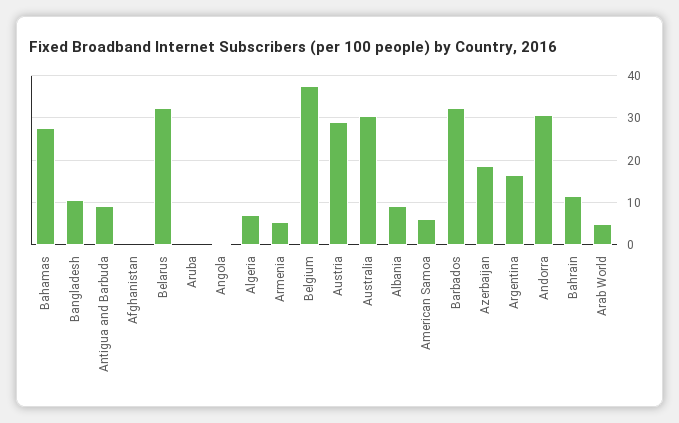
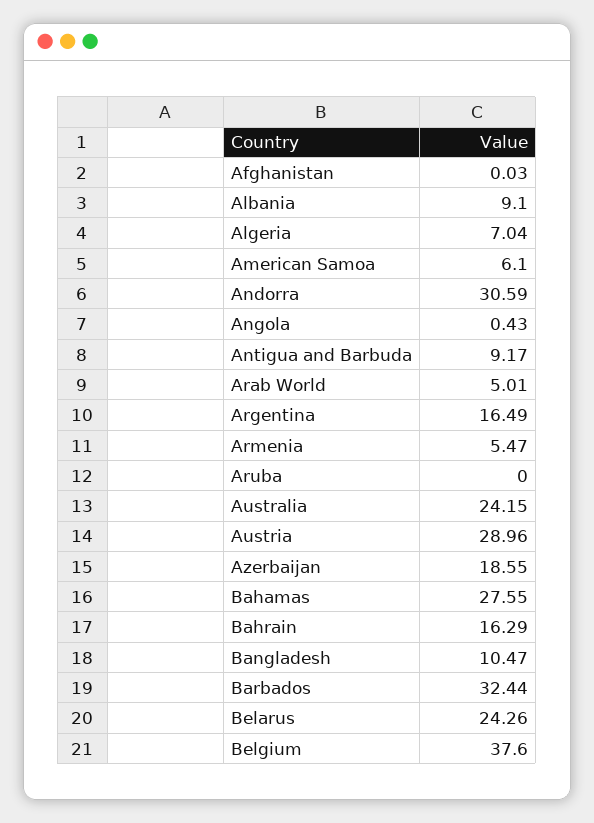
Belarus: 32 -> 24.26
Australia: 30 -> 24.15
Bahrain: 12 -> 16.29

